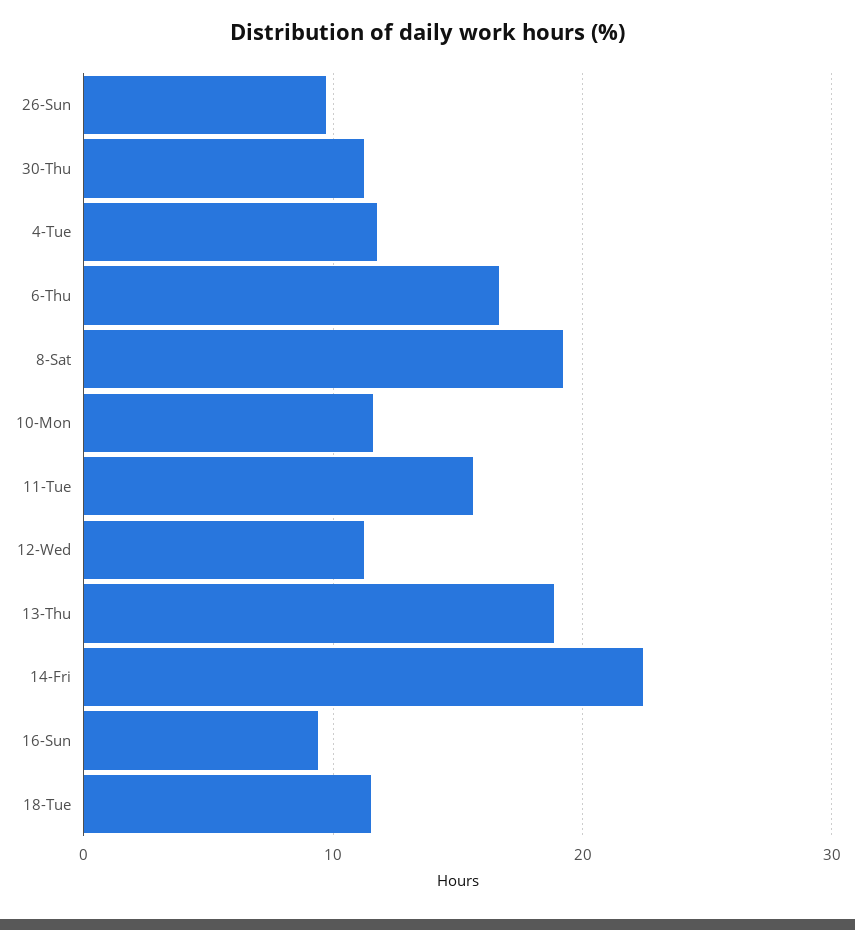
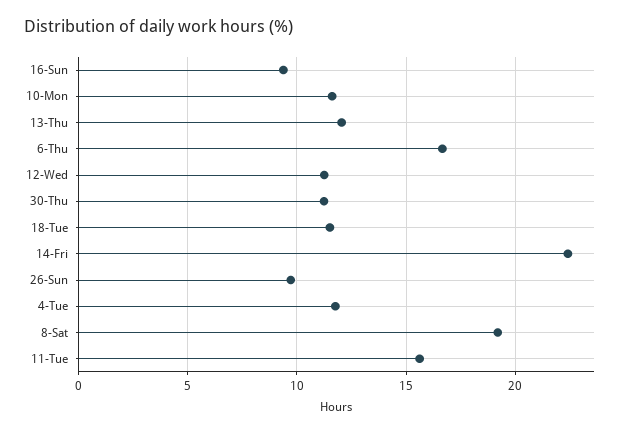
13-Thu: 19 -> 12

